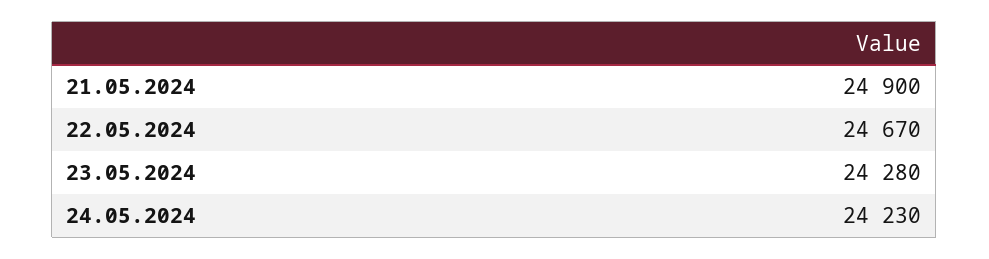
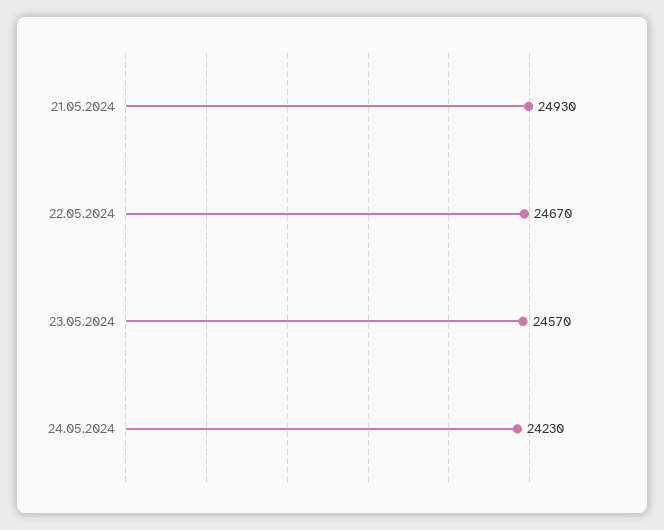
21.05.2024: 24900 -> 24930
23.05.2024: 24280 -> 24570

